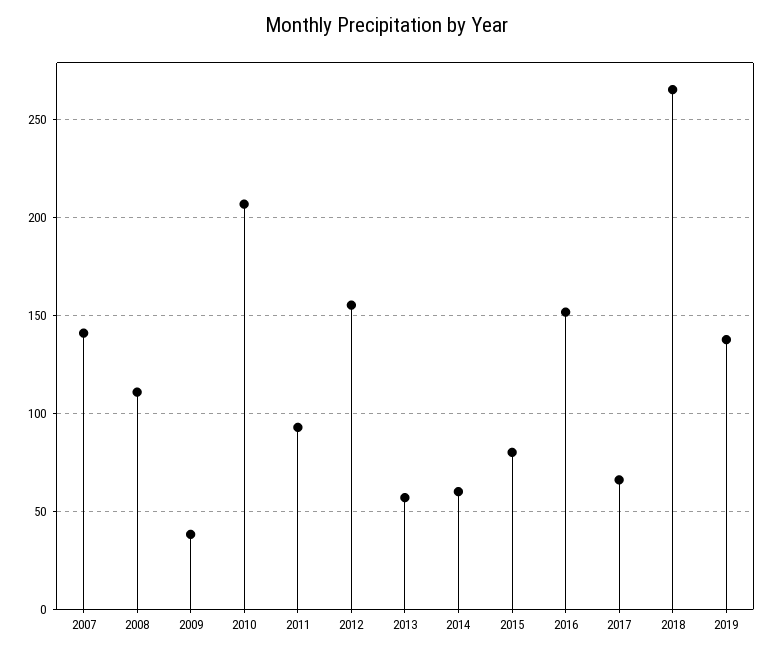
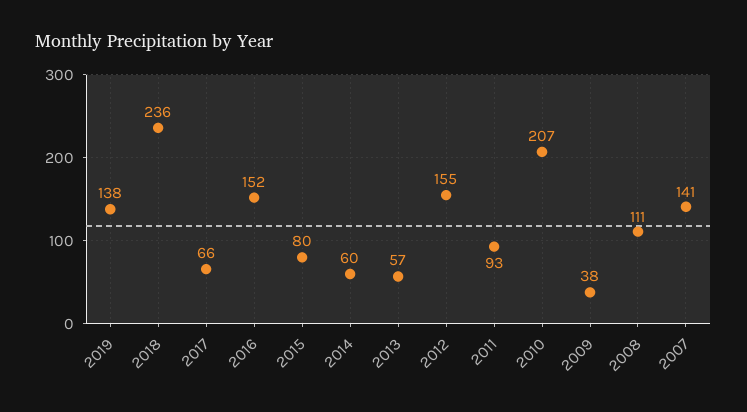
2018: 265 -> 236

